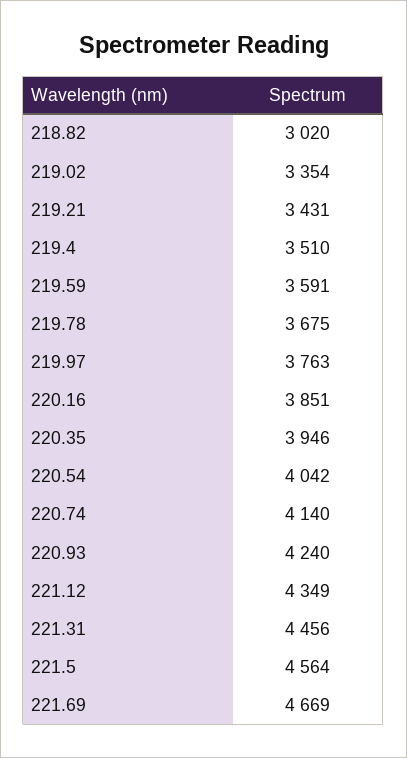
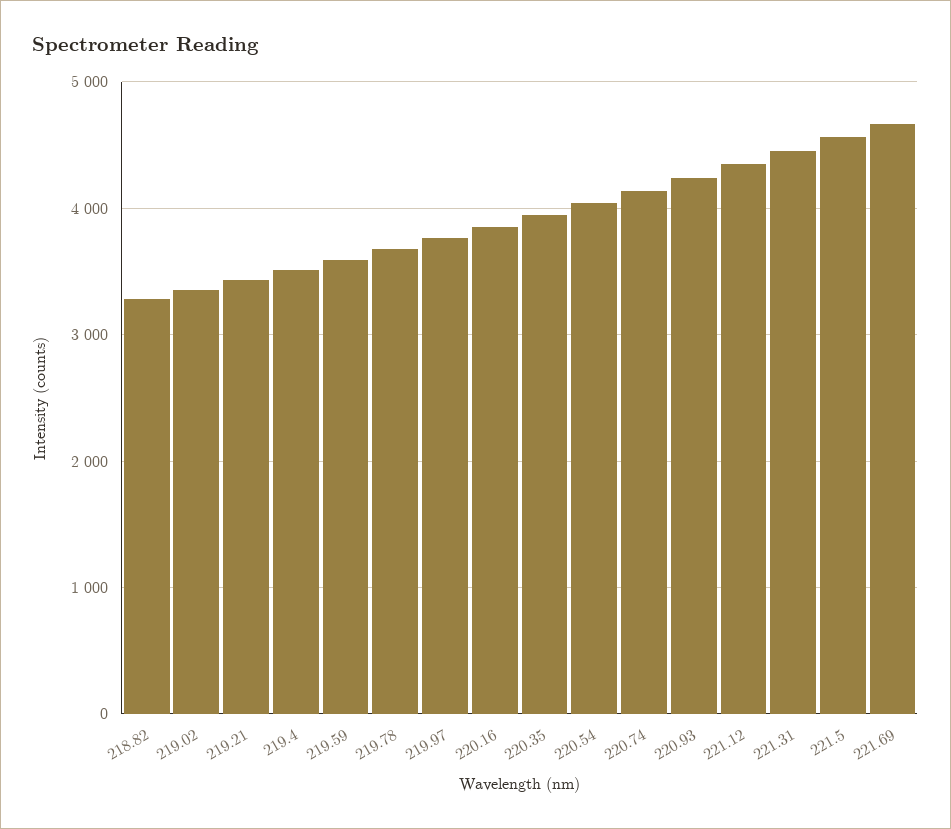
218.82: 3020 -> 3300

